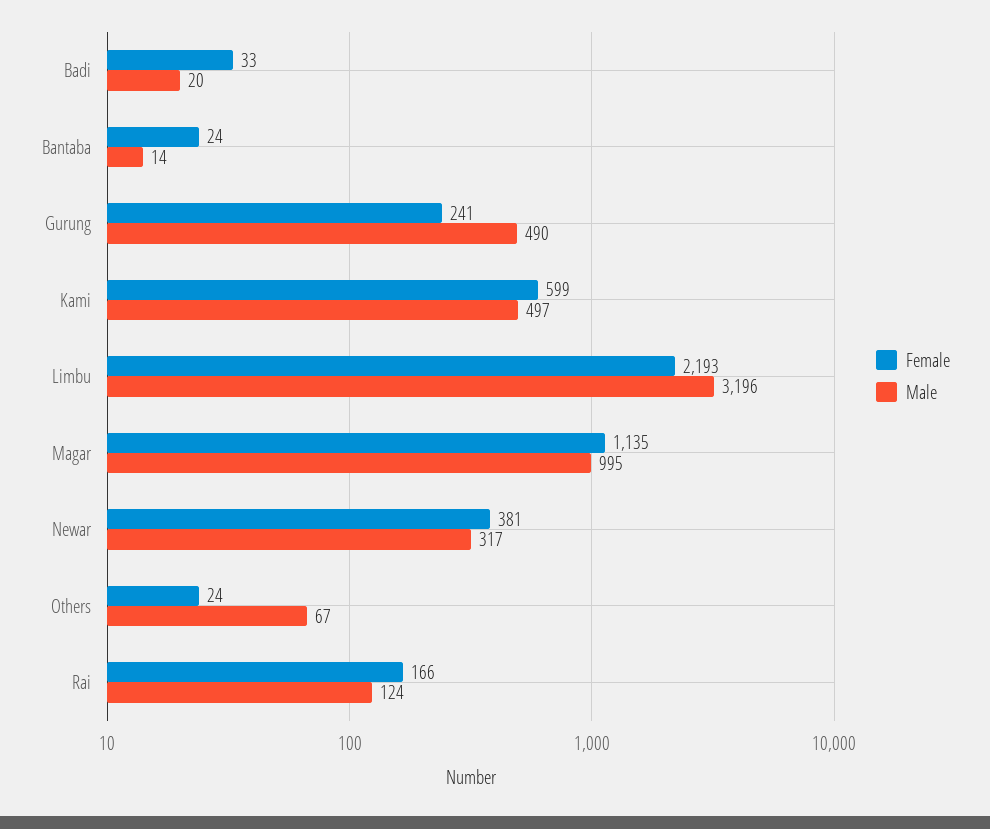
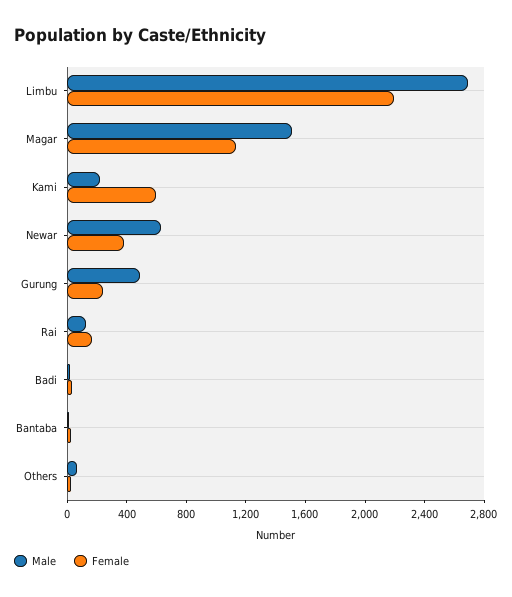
Male, Kami: 497 -> 200
Male, Limbu: 3196 -> 2700
Male, Magar: 995 -> 1500
Male, Newar: 317 -> 600

